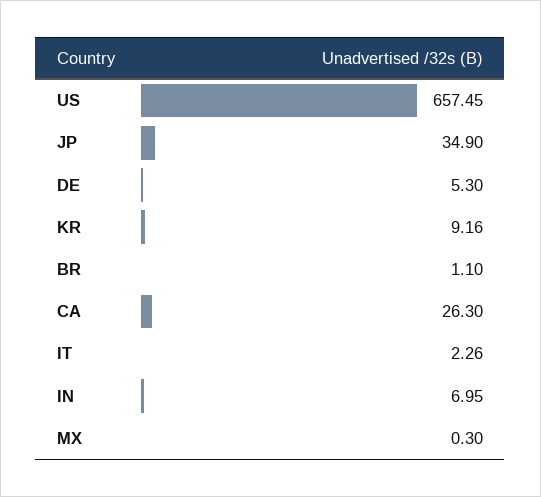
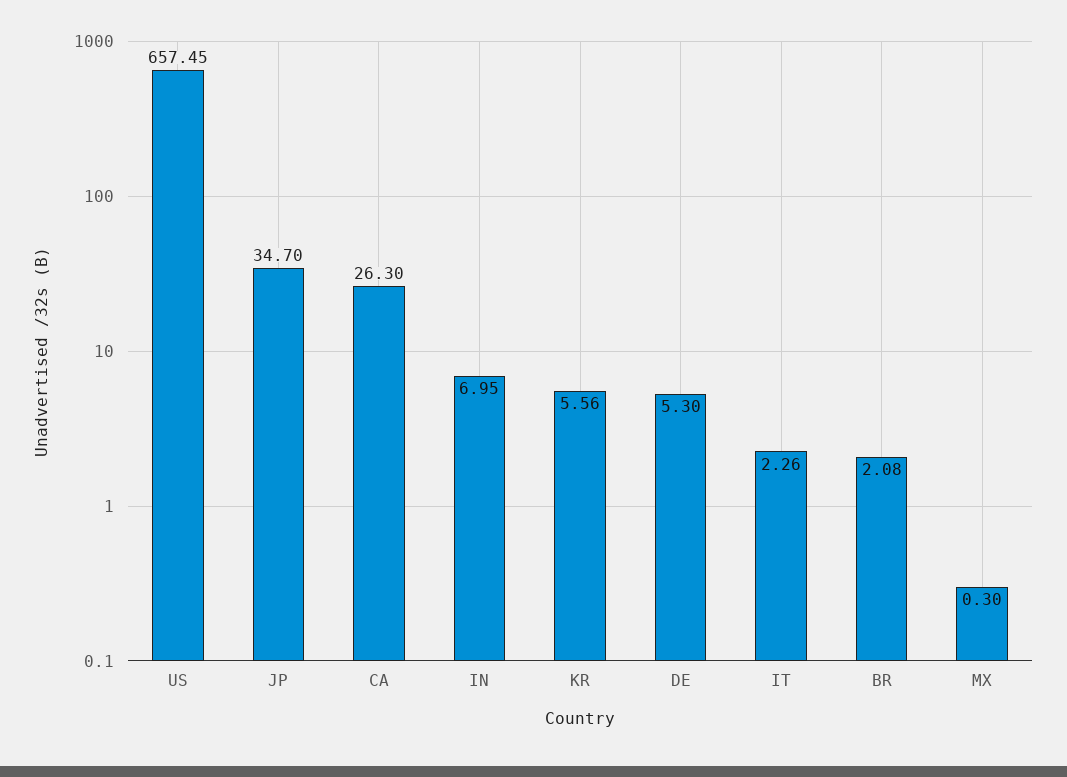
JP: 34.9 -> 34.7
KR: 9.16 -> 5.56
BR: 1.1 -> 2.08

